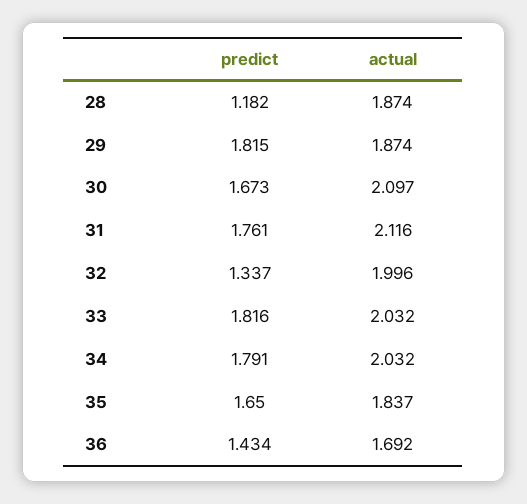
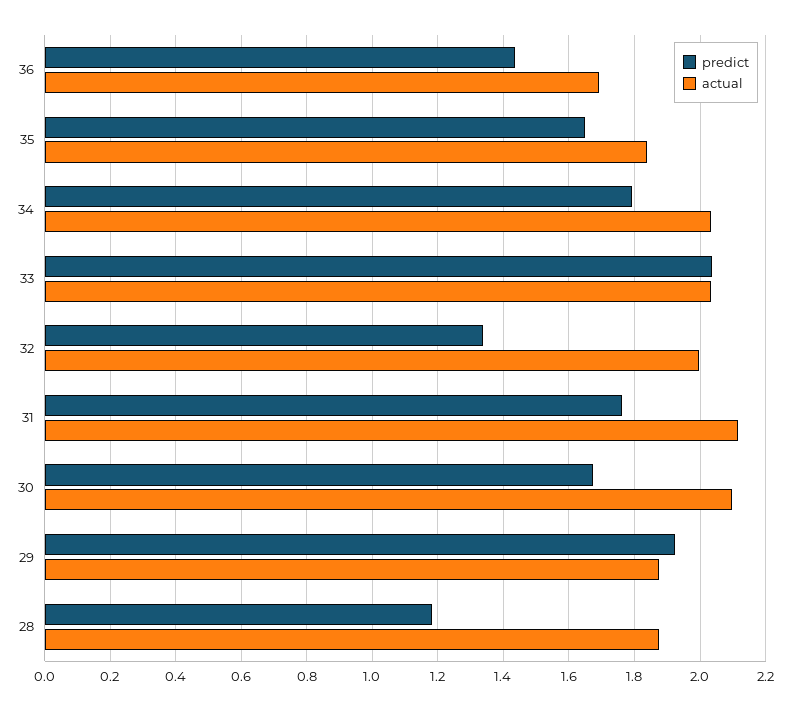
predict, 29: 1.815 -> 1.92
predict, 33: 1.816 -> 2.04

